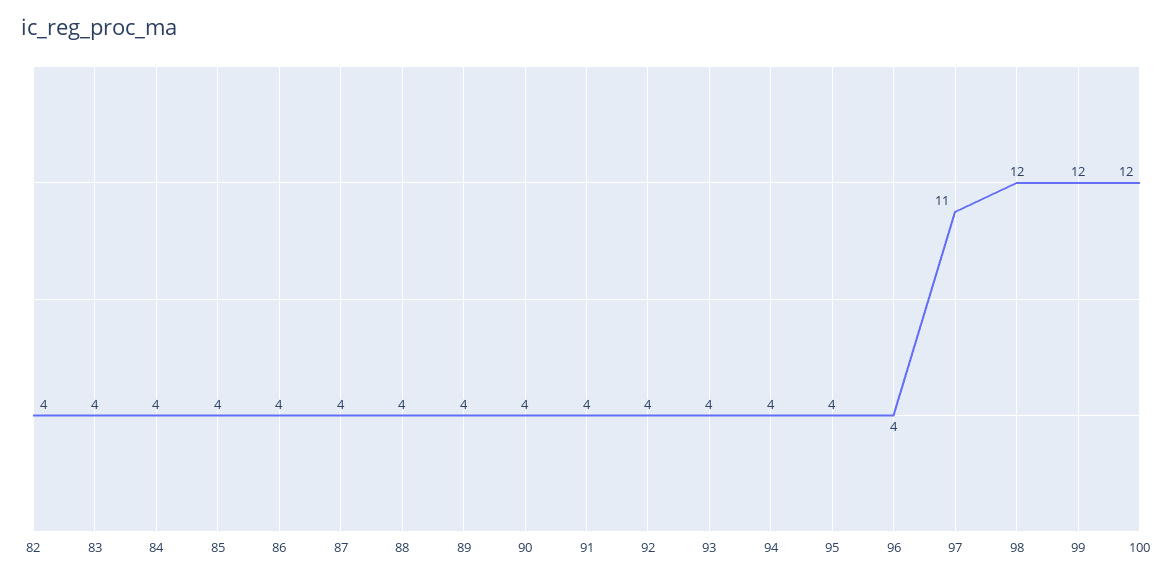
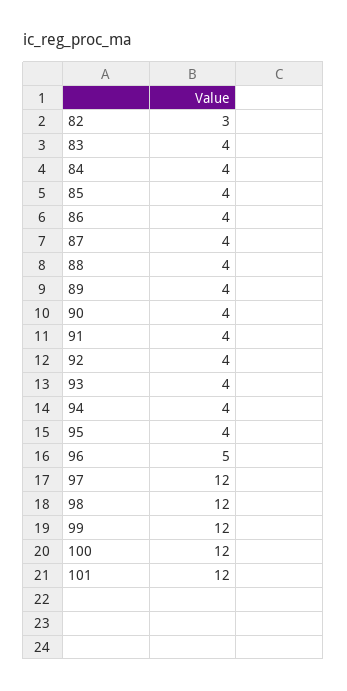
82: 4 -> 3
96: 4 -> 5
97: 11 -> 12
101: none -> 12

